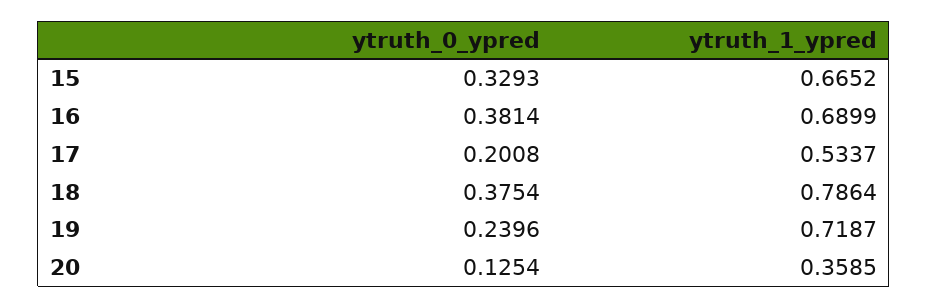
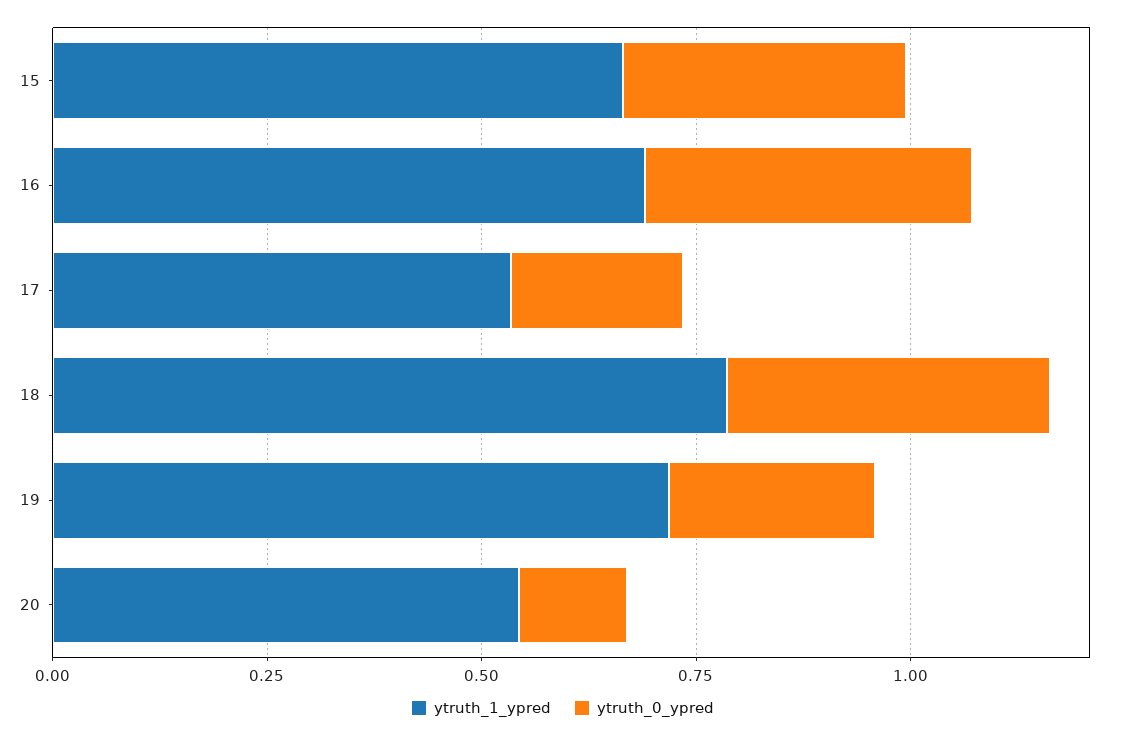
ytruth_1_ypred, 20: 0.3585 -> 0.55

